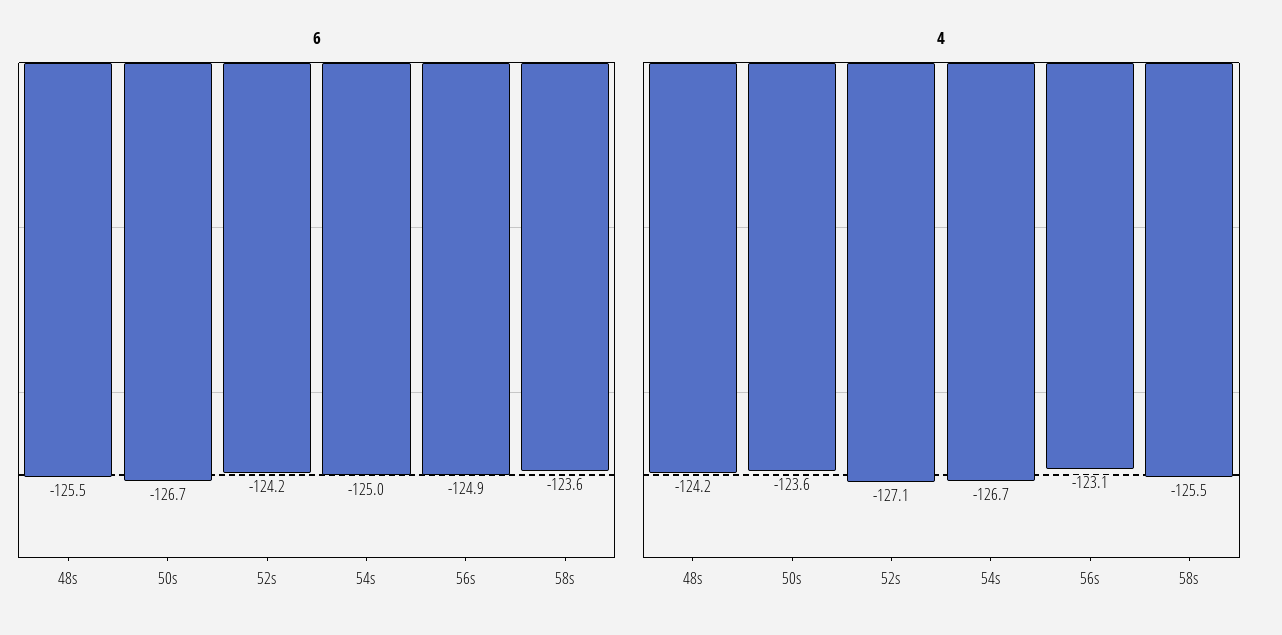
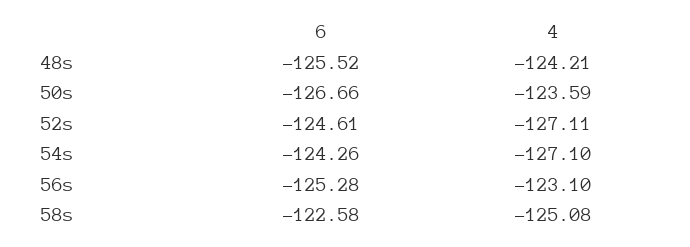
6, 52s: -124.2 -> -124.61
6, 54s: -125 -> -124.26
6, 56s: -124.9 -> -125.28
6, 58s: -123.6 -> -122.58
4, 54s: -126.7 -> -127.1
4, 58s: -125.5 -> -125.08

